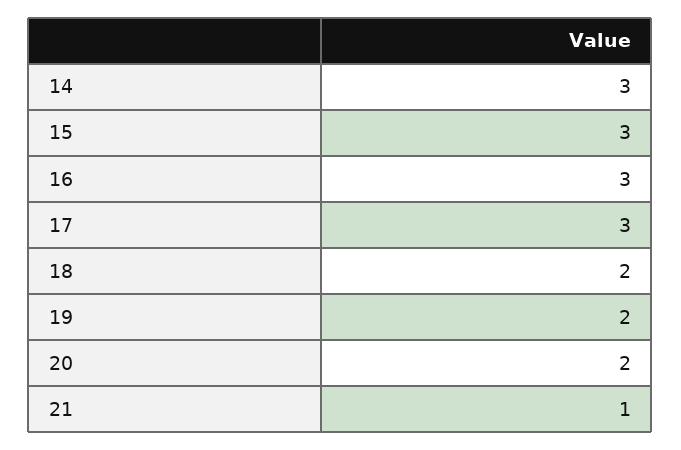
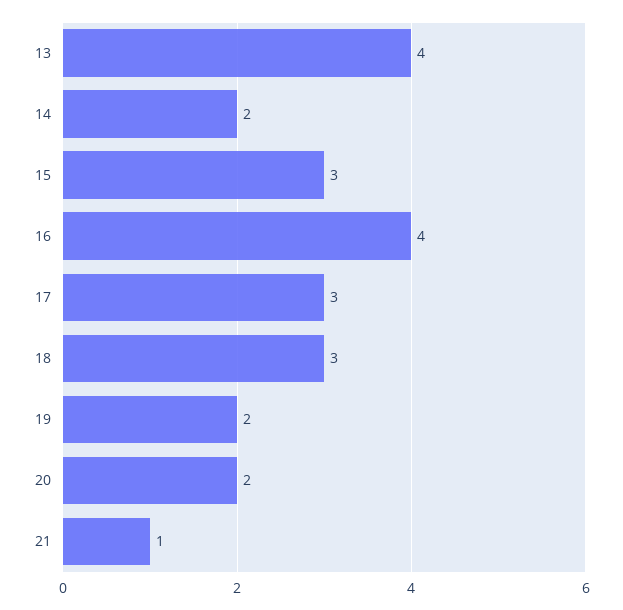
14: 3 -> 2
16: 3 -> 4
18: 2 -> 3
13: none -> 4

